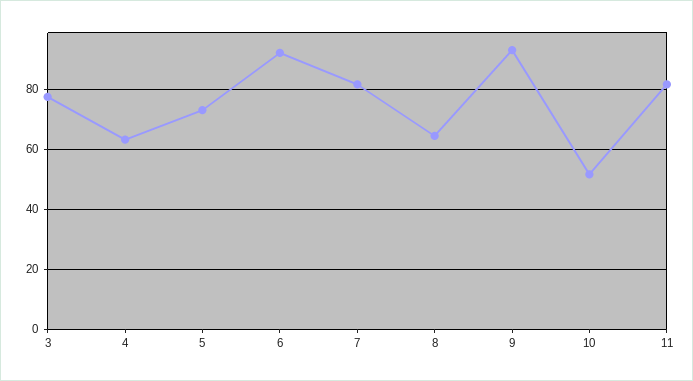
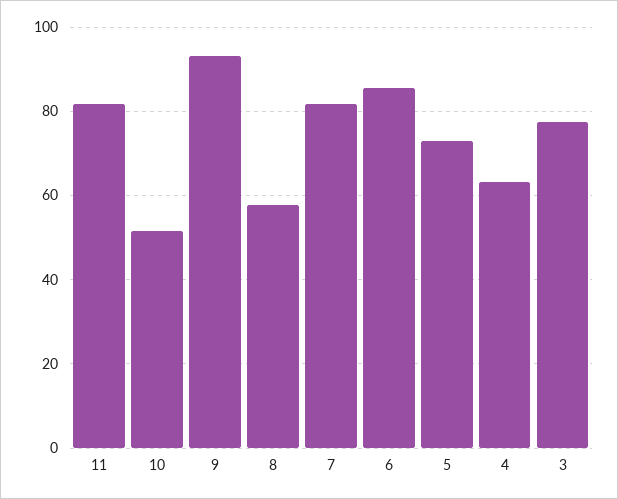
6: 92.5 -> 86
8: 65 -> 58

